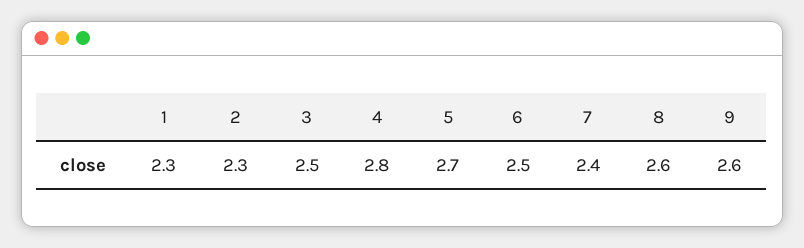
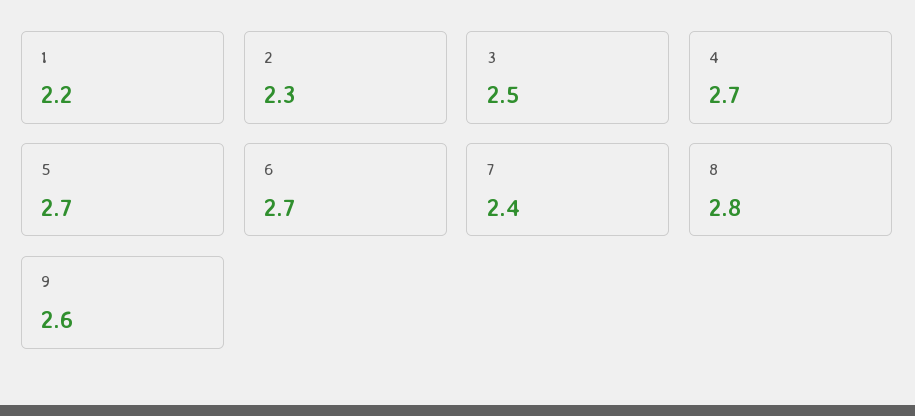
1: 2.3 -> 2.2
4: 2.8 -> 2.7
6: 2.5 -> 2.7
8: 2.6 -> 2.8

